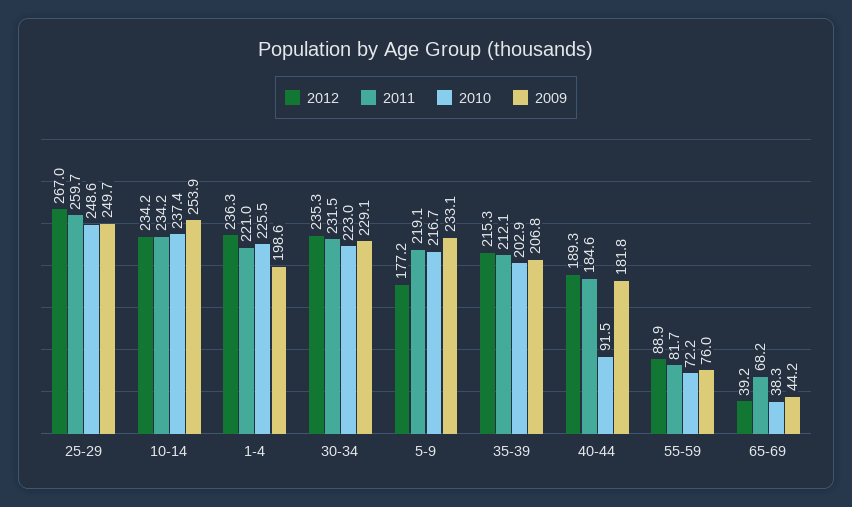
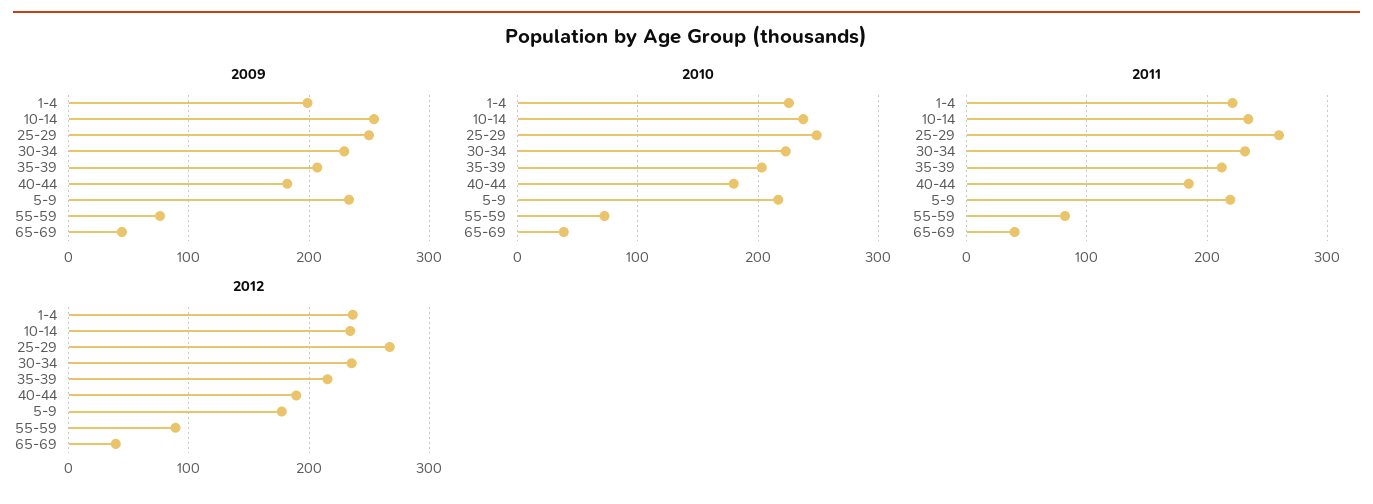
2010, 40-44: 91.5 -> 180
2011, 65-69: 68.2 -> 40

